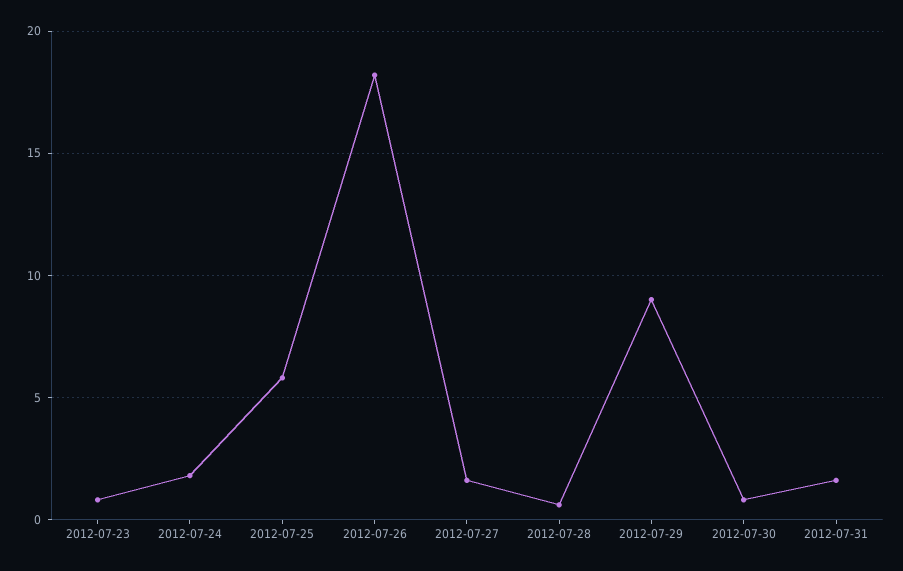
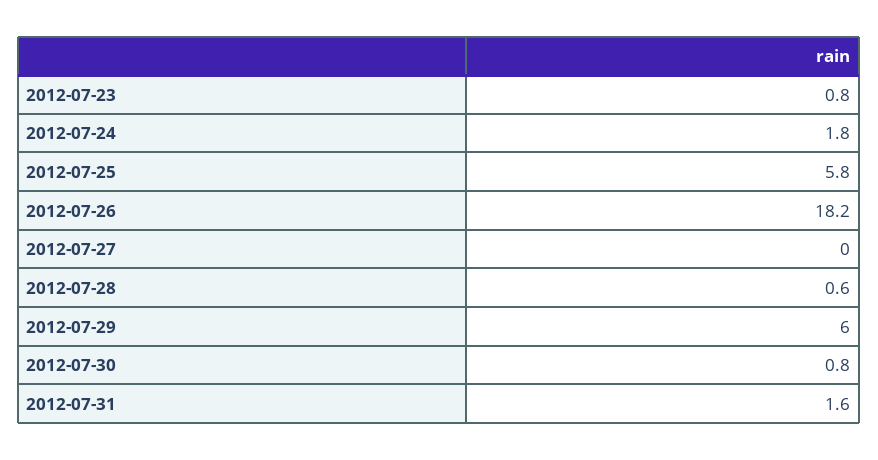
2012-07-27: 1.5 -> 0
2012-07-29: 9 -> 6

